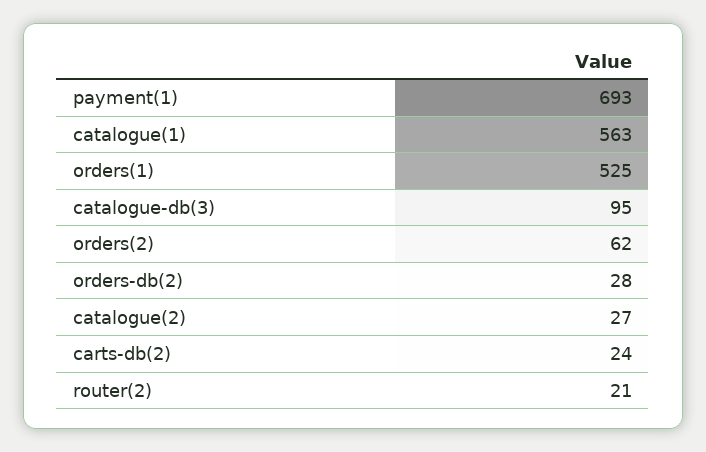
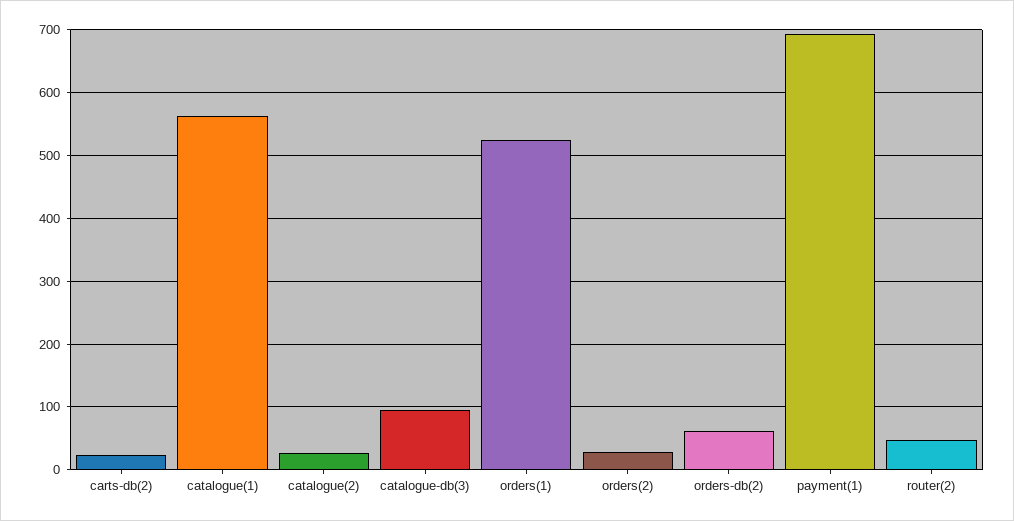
orders(2): 62 -> 30
orders-db(2): 28 -> 60
router(2): 21 -> 50

